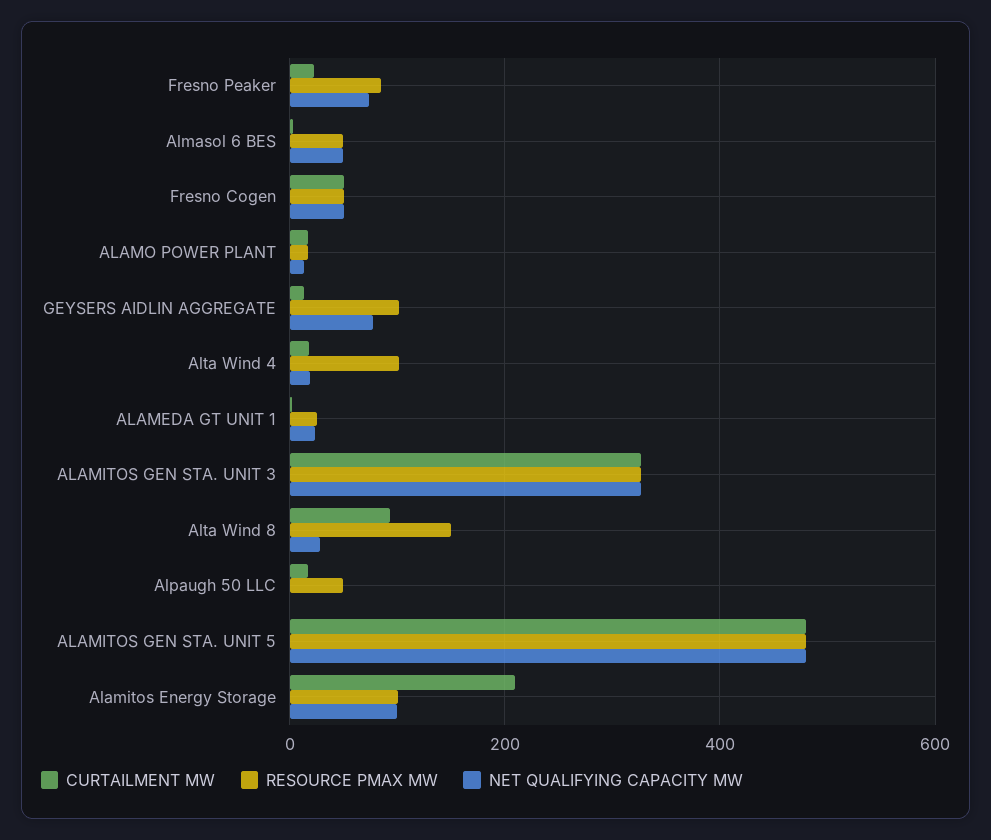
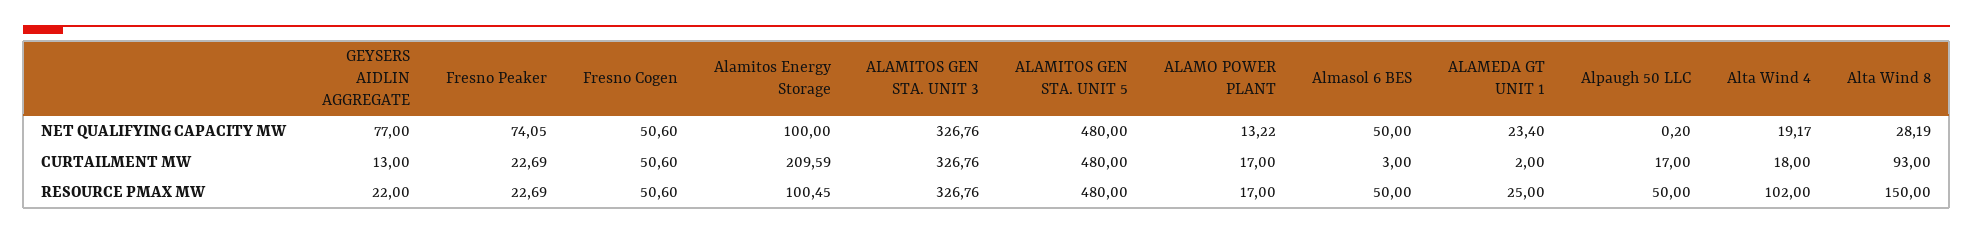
RESOURCE PMAX MW, Fresno Peaker: 80 -> 22.69
RESOURCE PMAX MW, GEYSERS AIDLIN AGGREGATE: 100 -> 22

